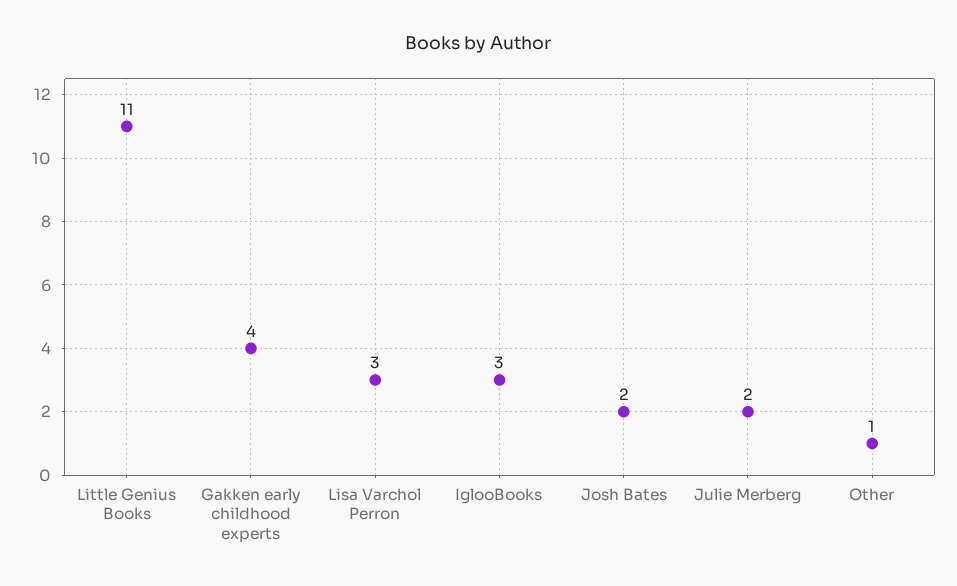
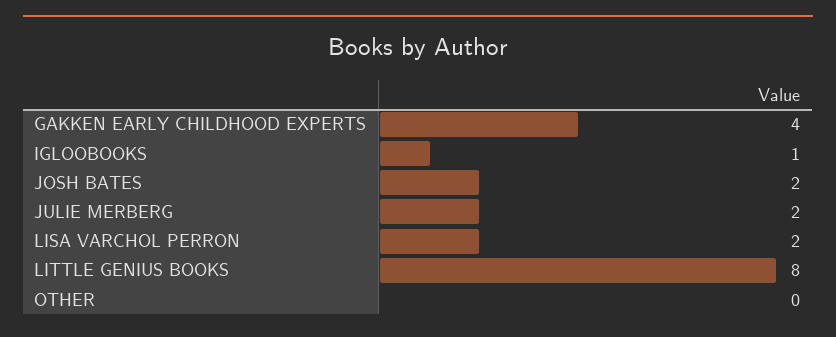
Little Genius Books: 11 -> 8
Lisa Varchol Perron: 3 -> 2
IglooBooks: 3 -> 1
Other: 1 -> 0

